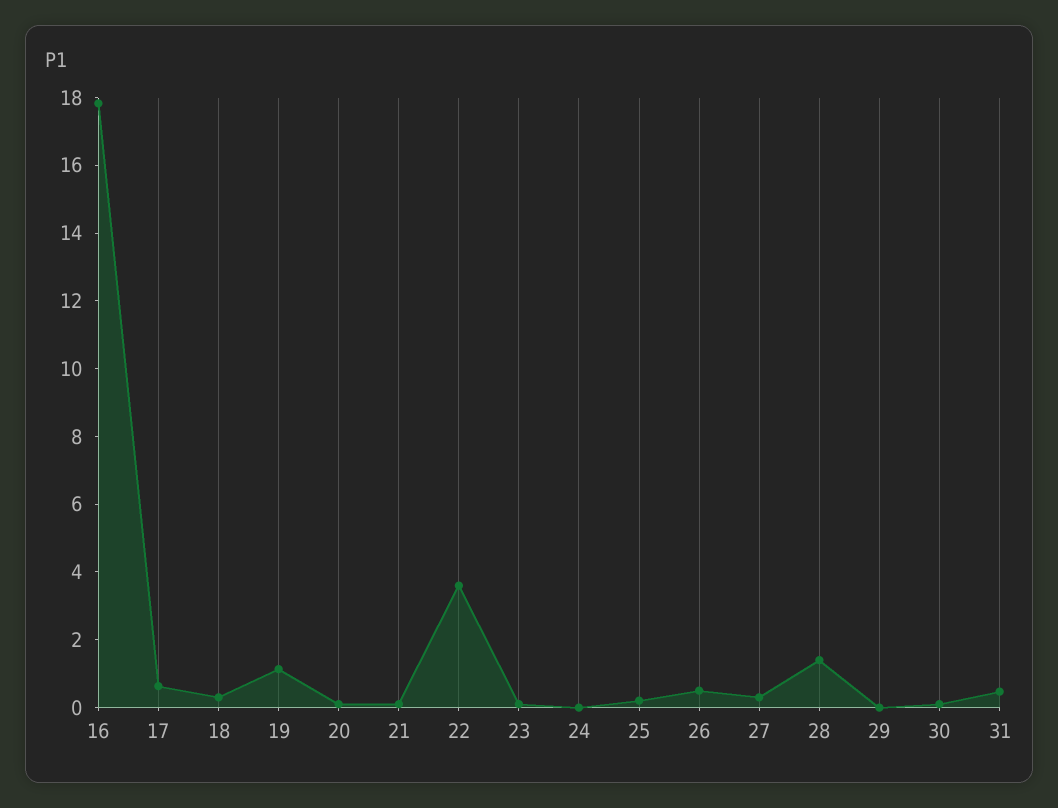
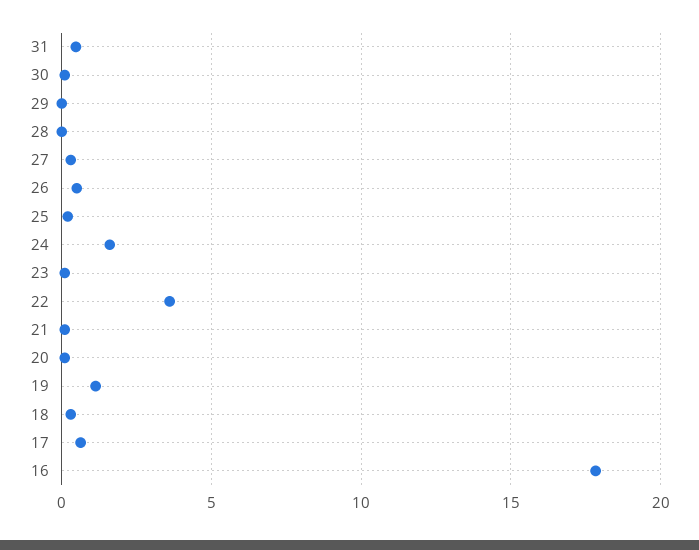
24: 0 -> 1.5
28: 1.5 -> 0

